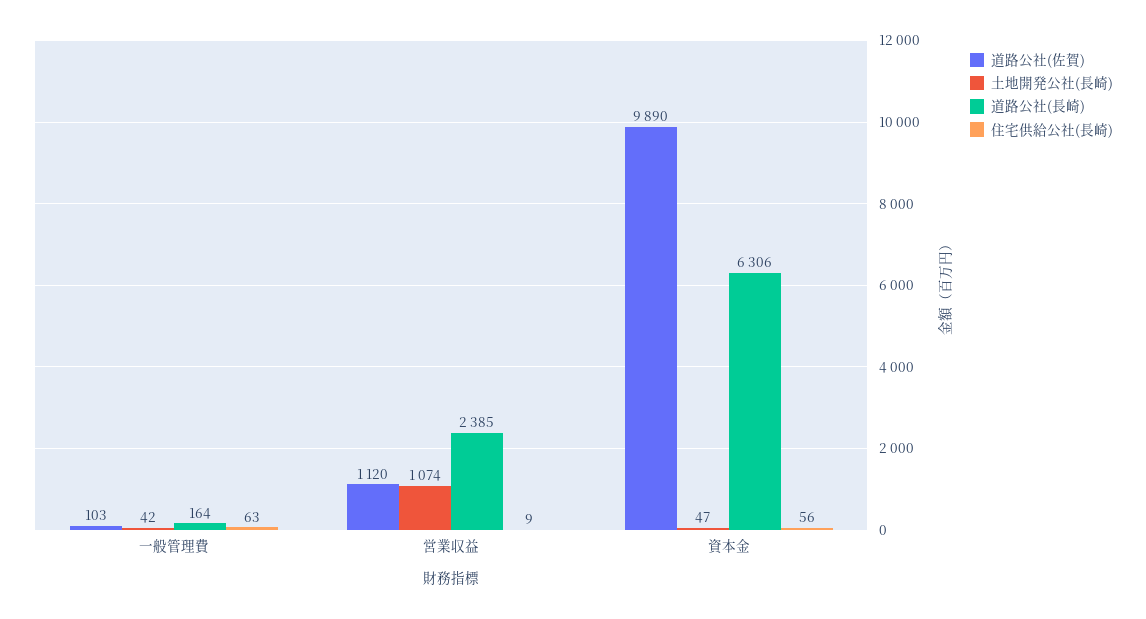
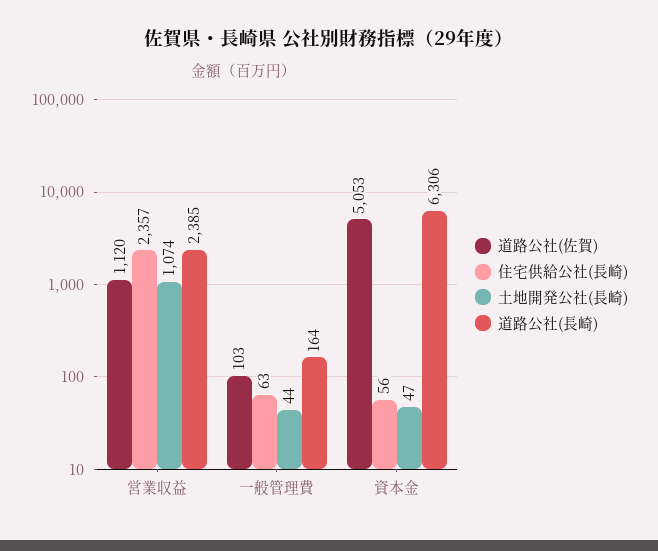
土地開発公社(長崎), 一般管理費: 42 -> 44
住宅供給公社(長崎), 営業収益: 9 -> 2357
道路公社(佐賀), 資本金: 9890 -> 5053

